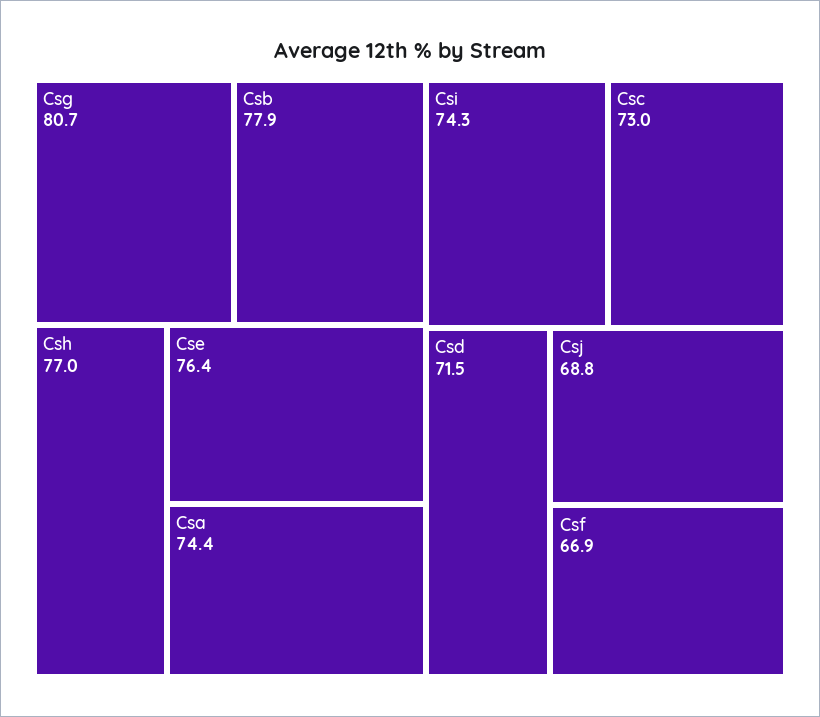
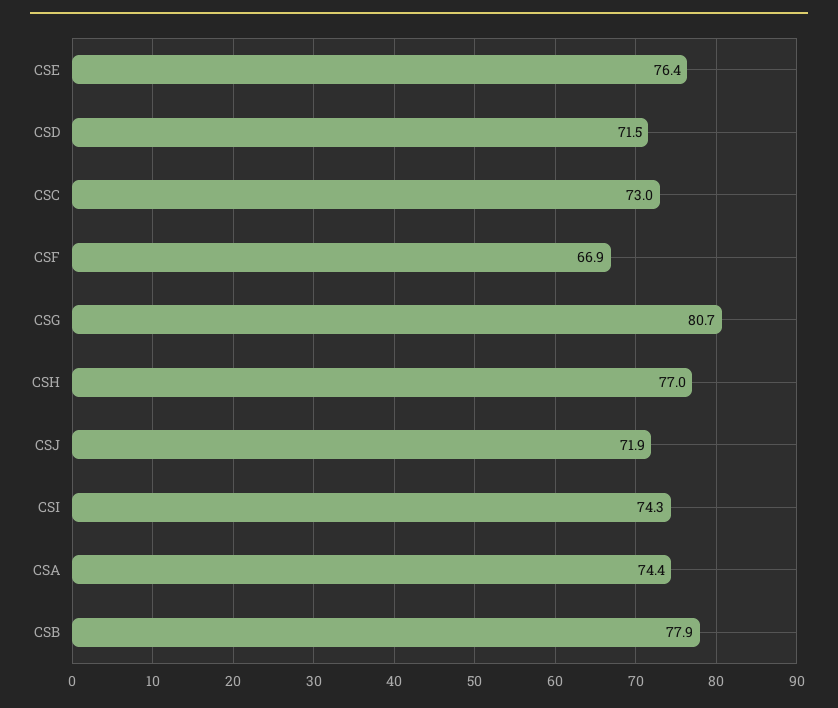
Csj: 68.8 -> 71.9

